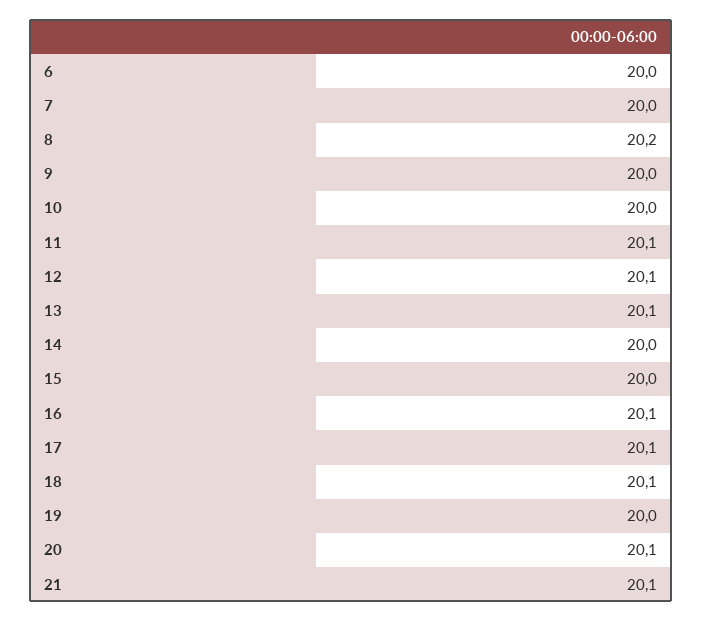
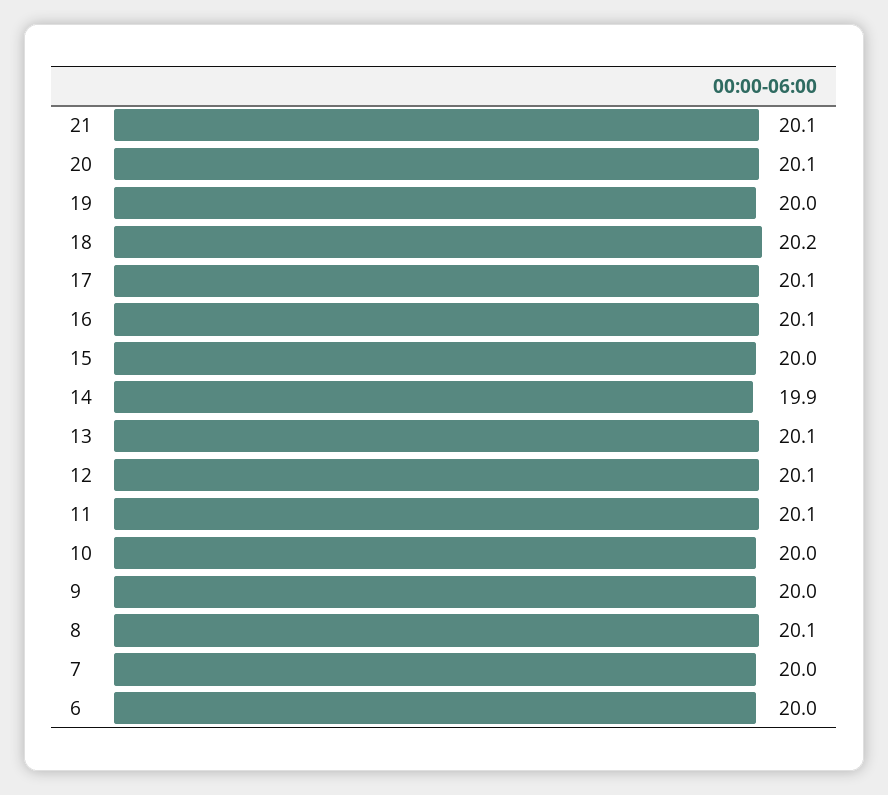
8: 20.2 -> 20.1
14: 20 -> 19.9
18: 20.1 -> 20.2

